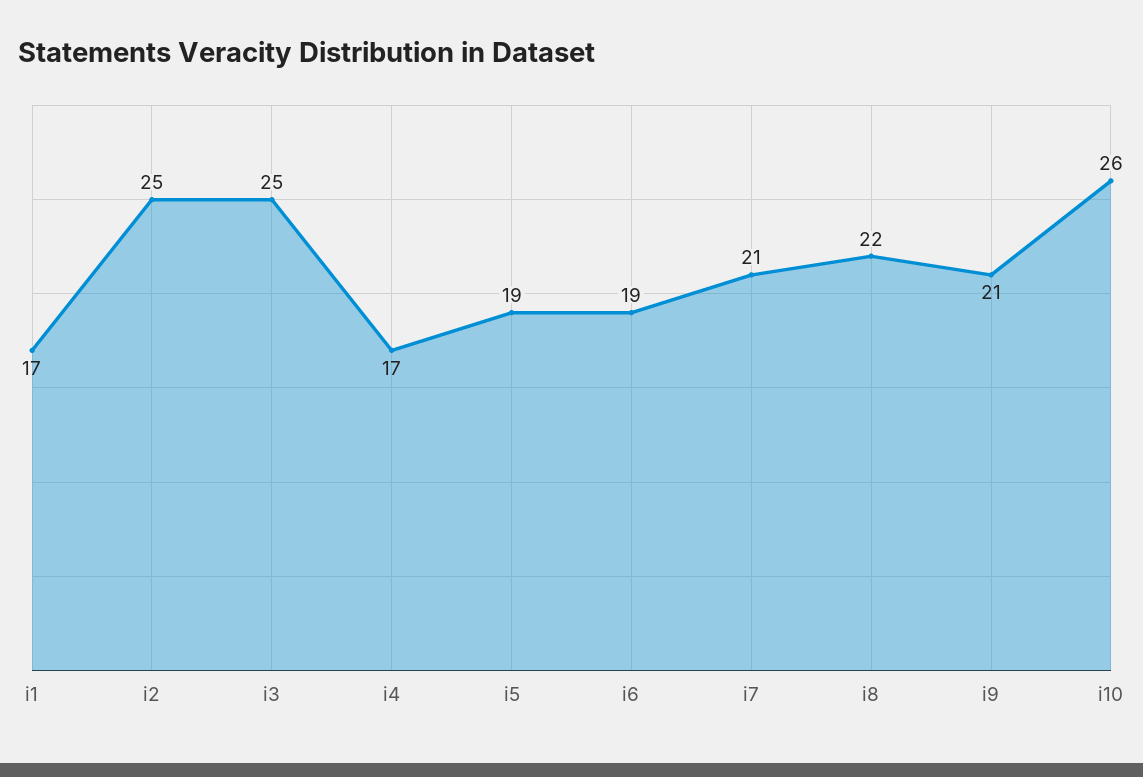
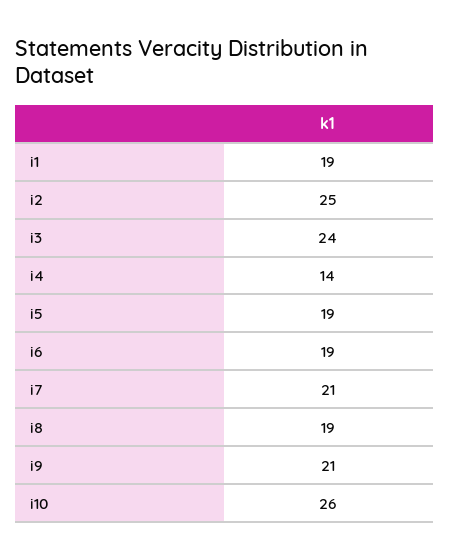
i1: 17 -> 19
i3: 25 -> 24
i4: 17 -> 14
i8: 22 -> 19

